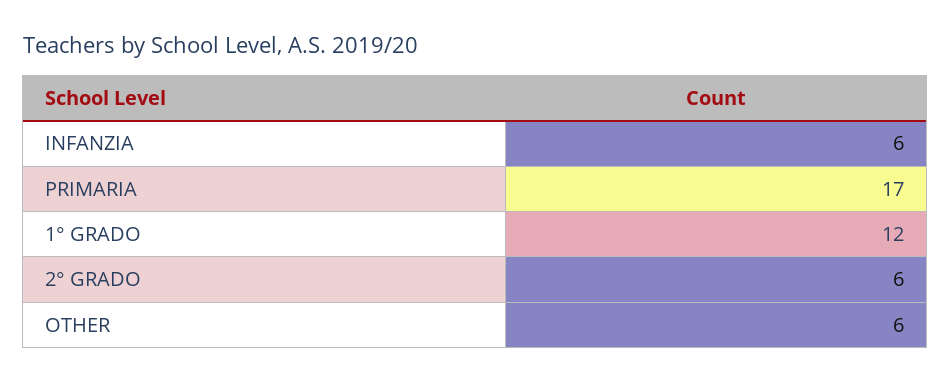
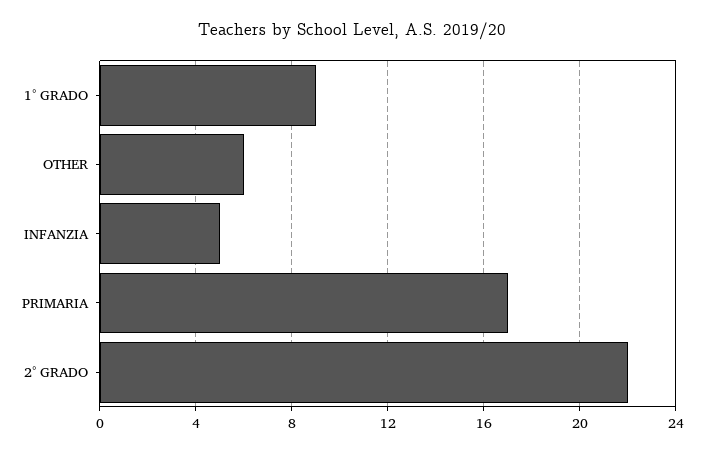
INFANZIA: 6 -> 5
1° GRADO: 12 -> 9
2° GRADO: 6 -> 22

